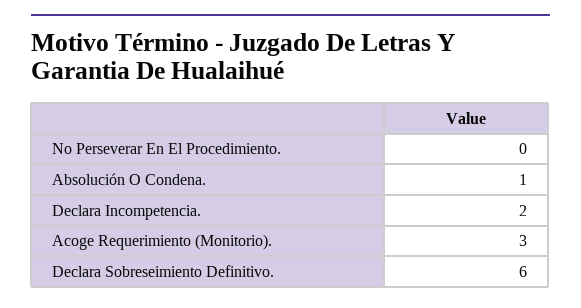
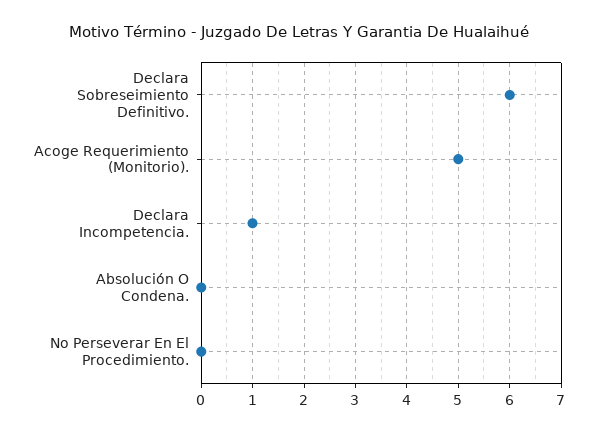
Absolución O Condena.: 1 -> 0
Declara Incompetencia.: 2 -> 1
Acoge Requerimiento (Monitorio).: 3 -> 5

